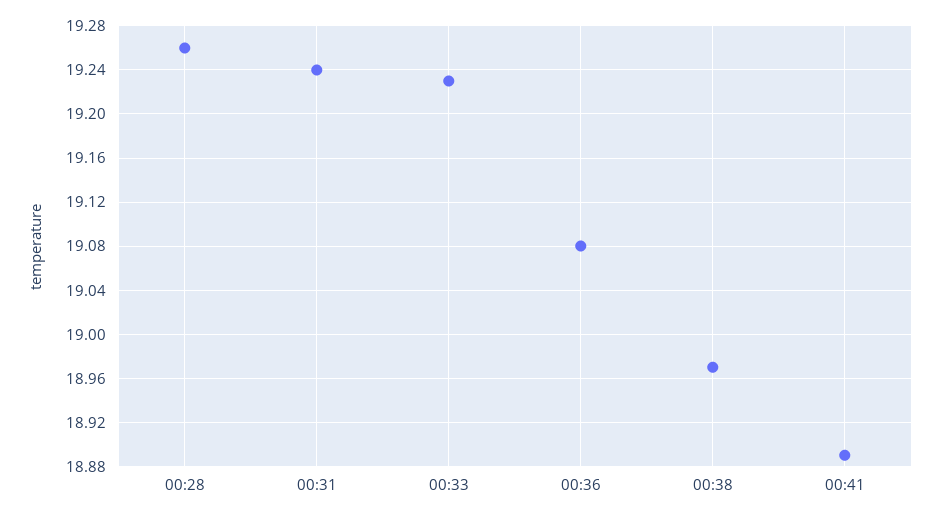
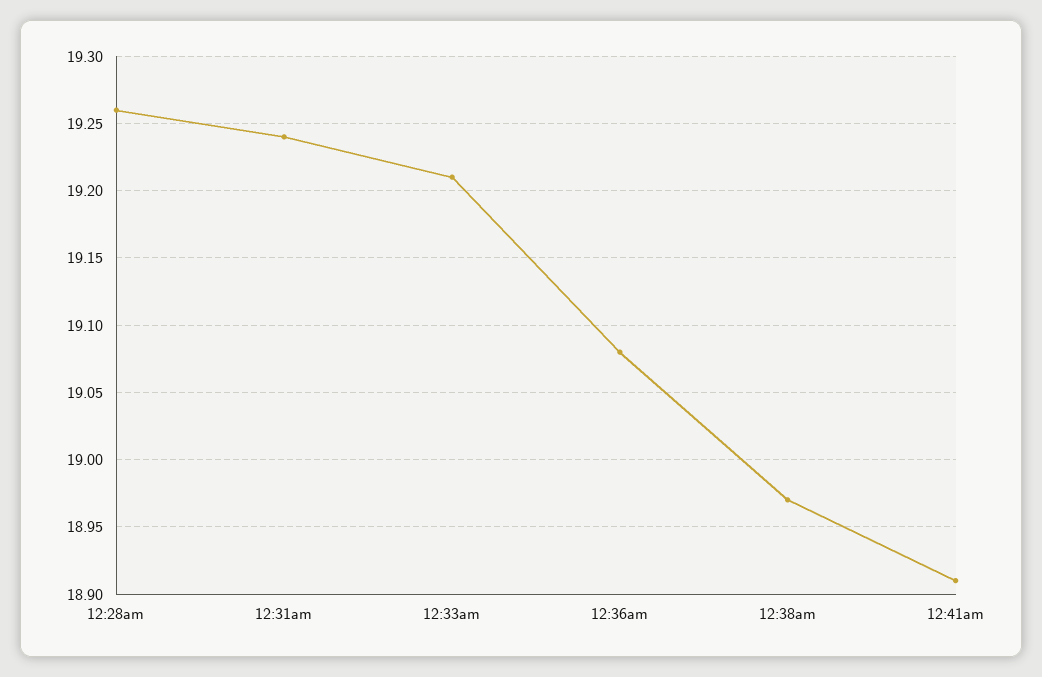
00:33: 19.23 -> 19.21
00:41: 18.89 -> 18.91

